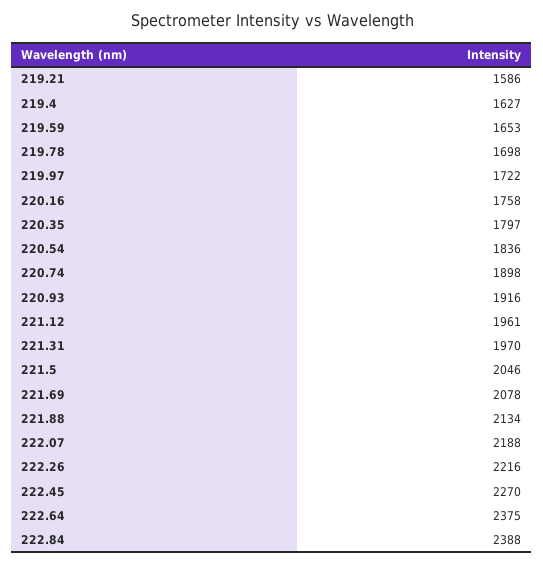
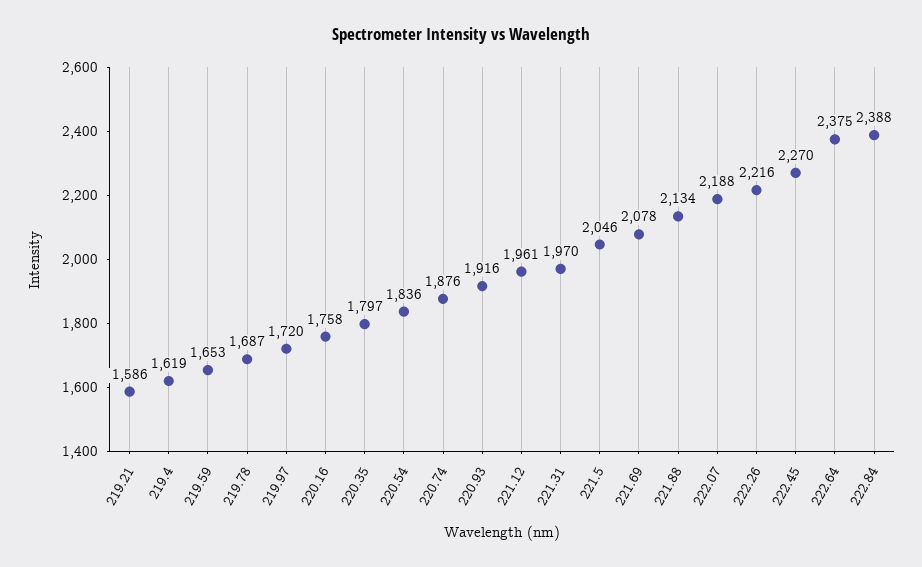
219.4: 1627 -> 1619
219.78: 1698 -> 1687
219.97: 1722 -> 1720
220.74: 1898 -> 1876

